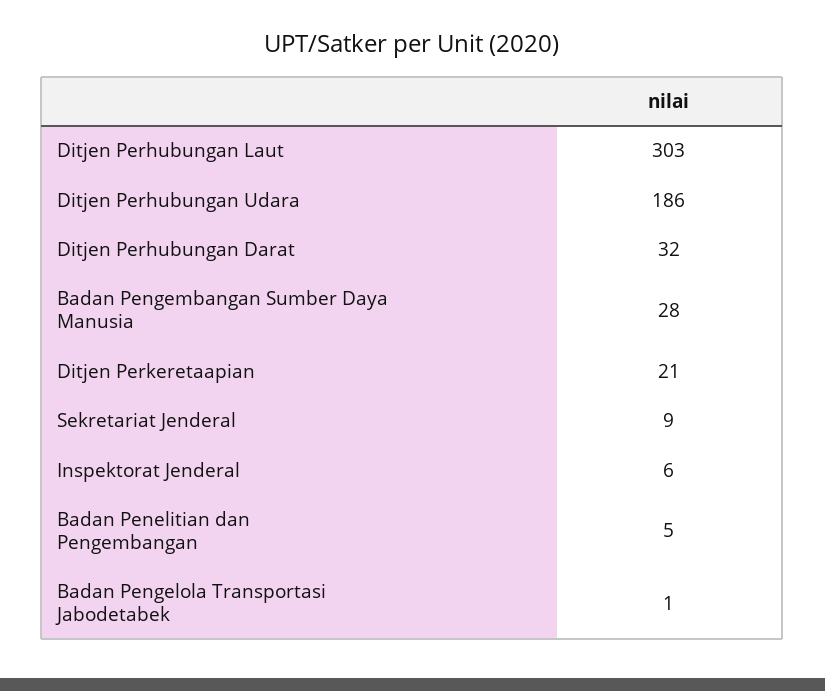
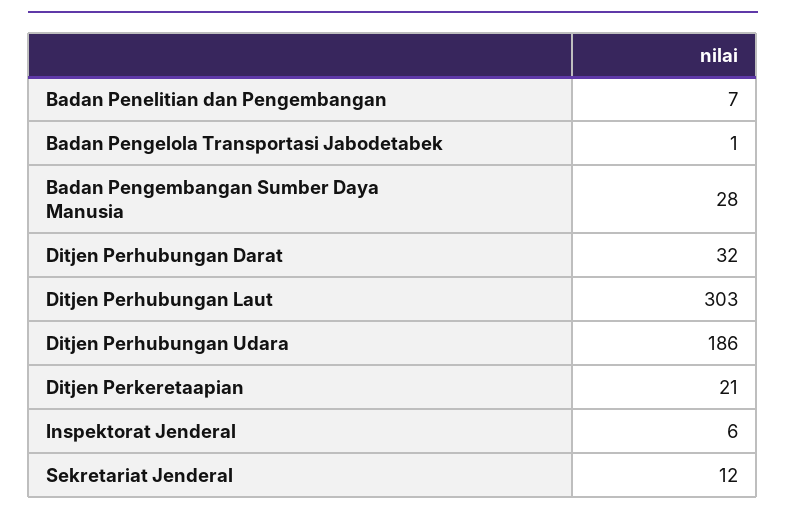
Sekretariat Jenderal: 9 -> 12
Badan Penelitian dan Pengembangan: 5 -> 7

